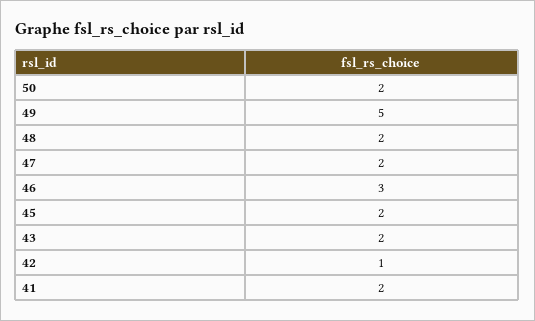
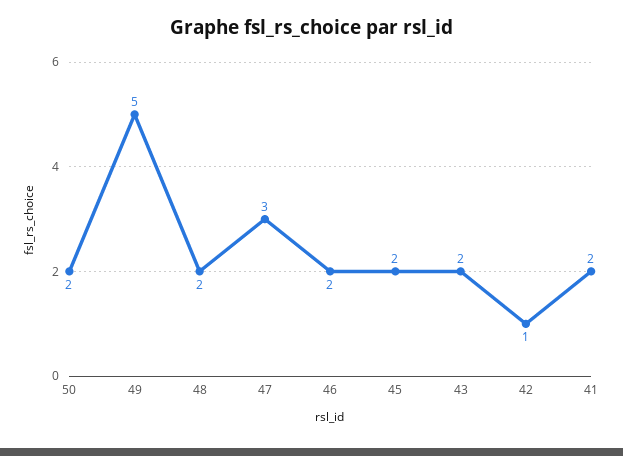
47: 2 -> 3
46: 3 -> 2

